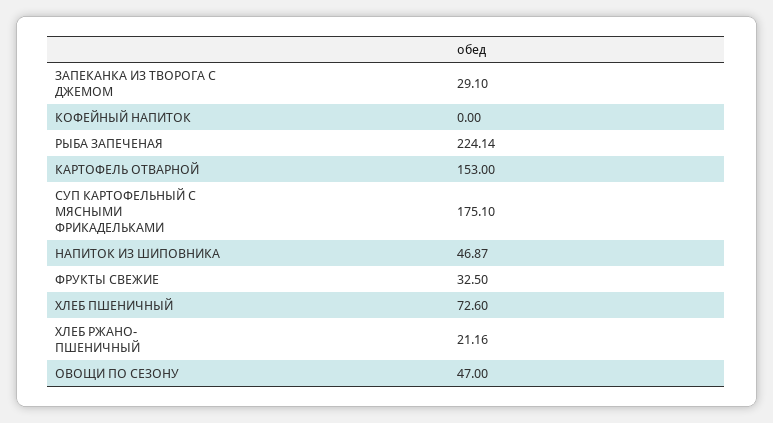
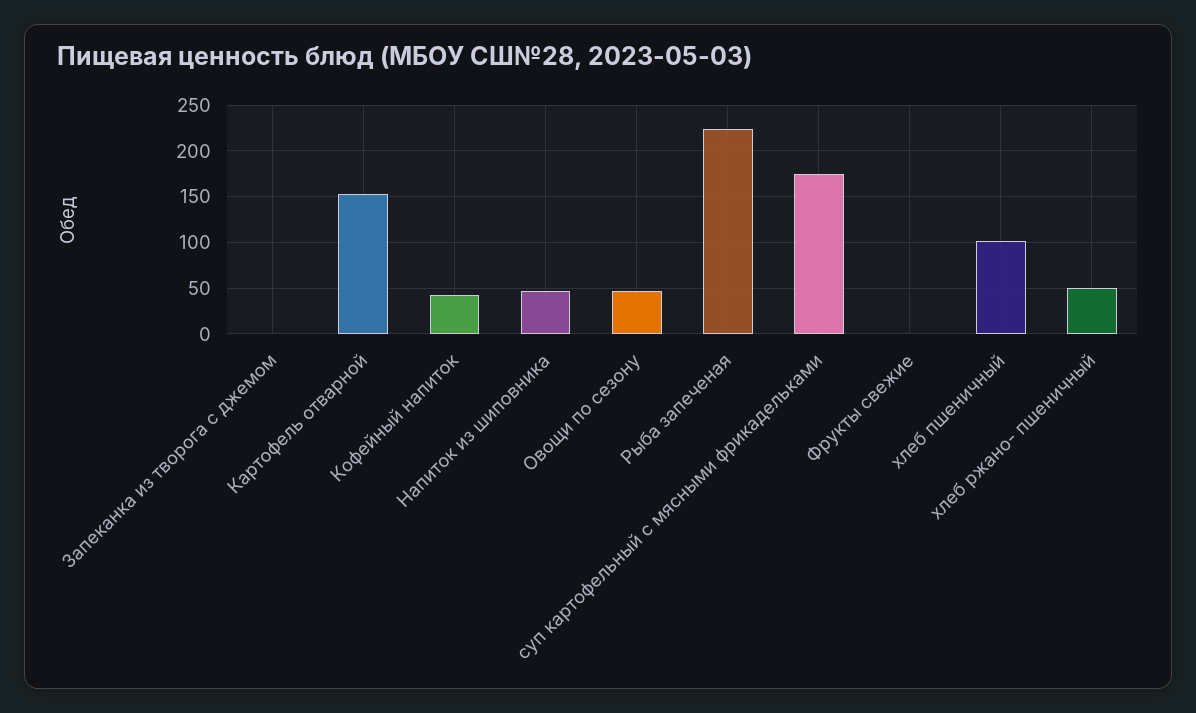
ЗАПЕКАНКА ИЗ ТВОРОГА С ДЖЕМОМ: 29.1 -> 0
КОФЕЙНЫЙ НАПИТОК: 0 -> 40
ФРУКТЫ СВЕЖИЕ: 32.5 -> 0
ХЛЕБ ПШЕНИЧНЫЙ: 72.6 -> 100
ХЛЕБ РЖАНО- ПШЕНИЧНЫЙ: 21.16 -> 50

